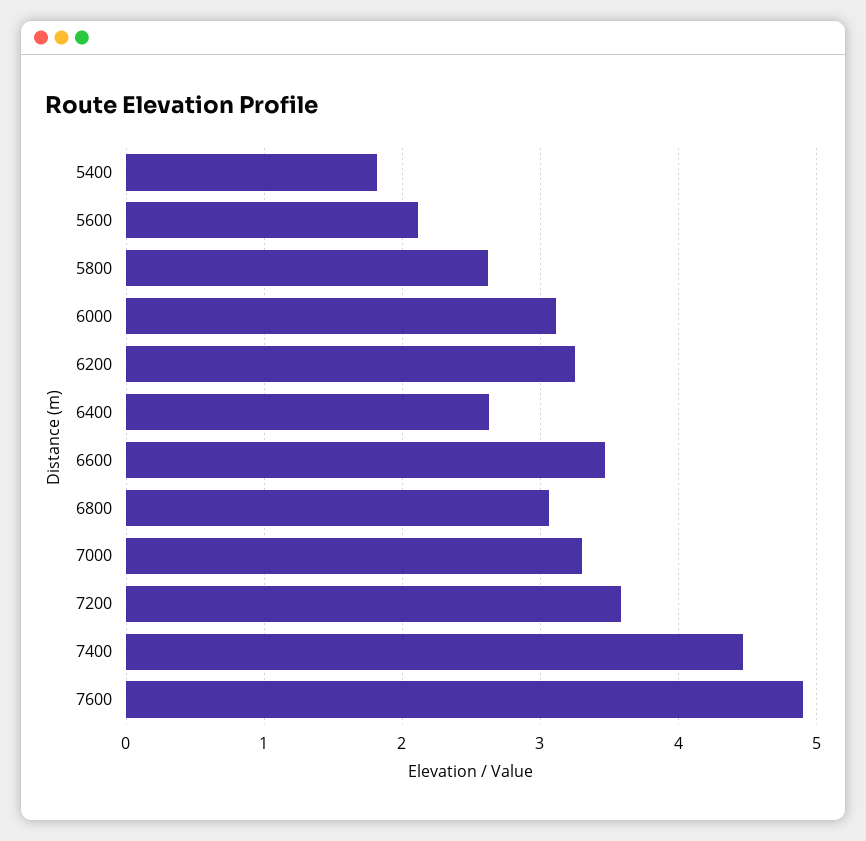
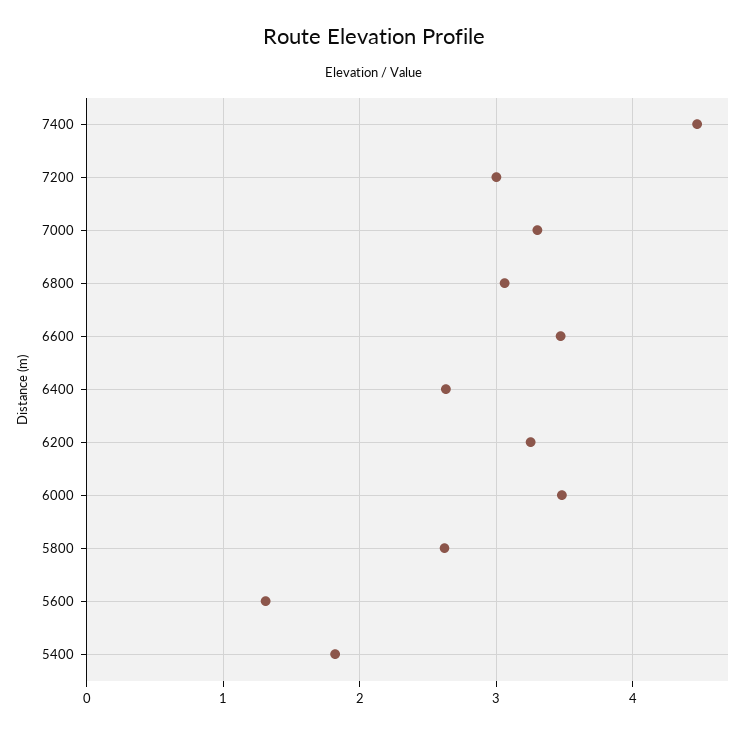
5600: 2.1 -> 1.3
6000: 3.1 -> 3.5
7200: 3.6 -> 3
7600: 4.9 -> none

